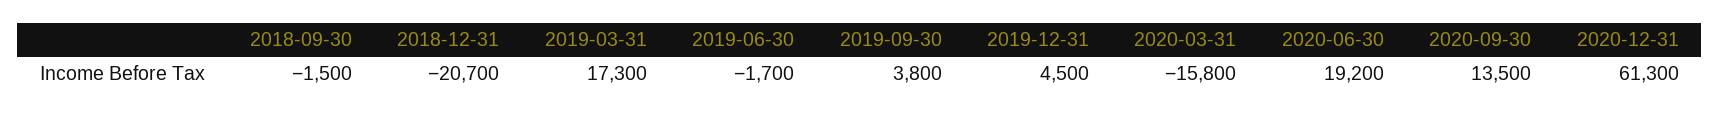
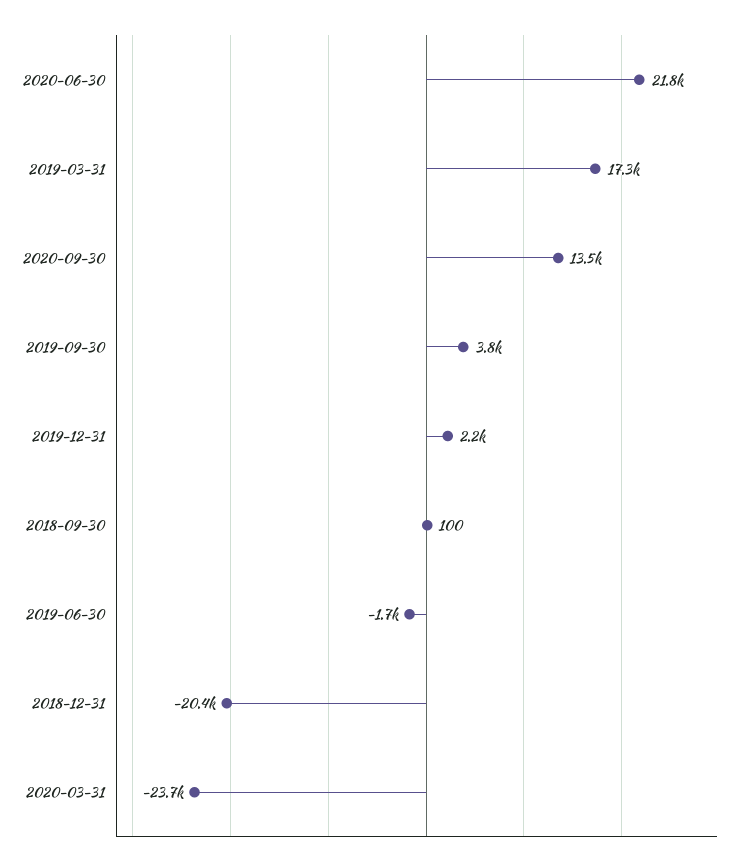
2018-09-30: -1500 -> 100
2018-12-31: -20700 -> -20400
2019-12-31: 4500 -> 2200
2020-03-31: -15800 -> -23700
2020-06-30: 19200 -> 21800
2020-12-31: 61300 -> none

